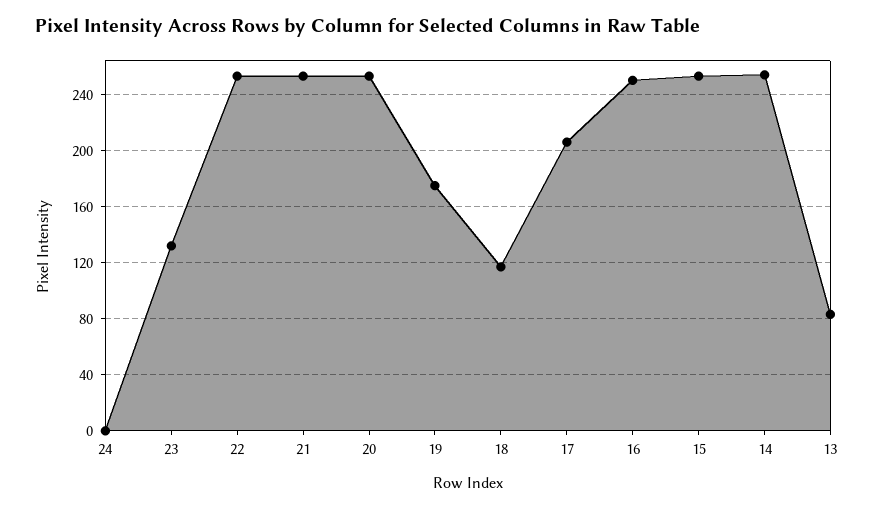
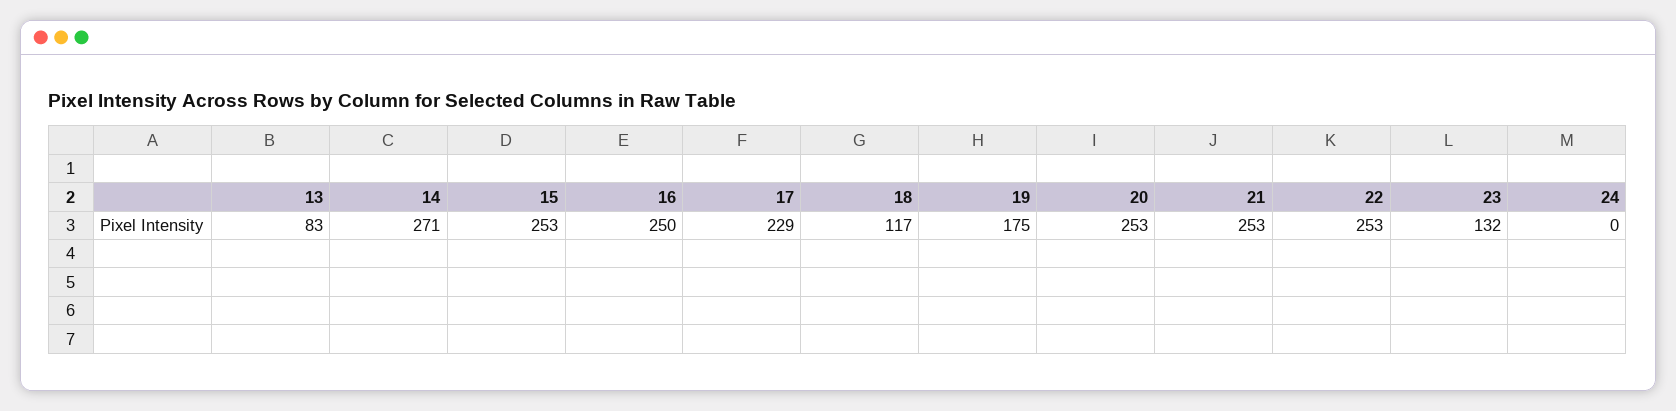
17: 205 -> 229
14: 255 -> 271

